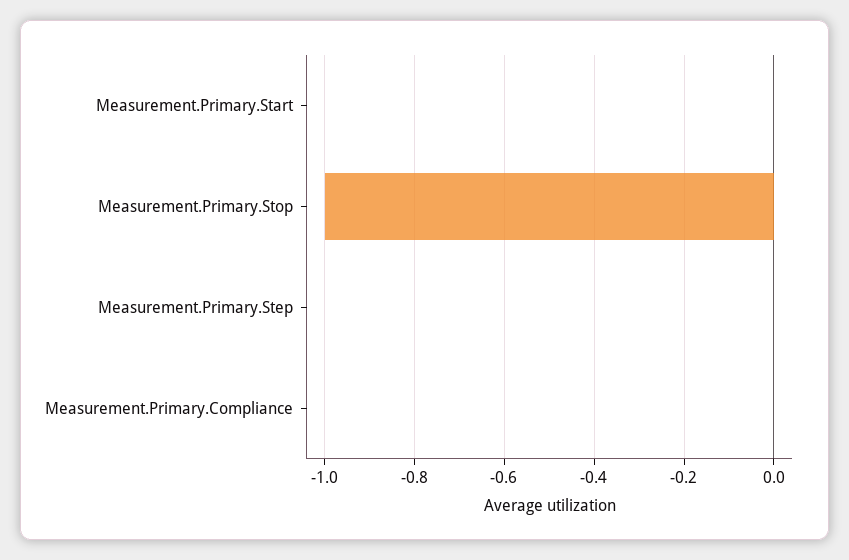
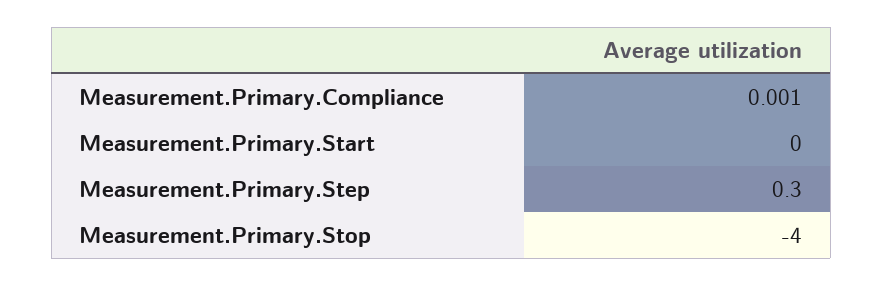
Measurement.Primary.Stop: -1 -> -4
Measurement.Primary.Step: 0 -> 0.3

